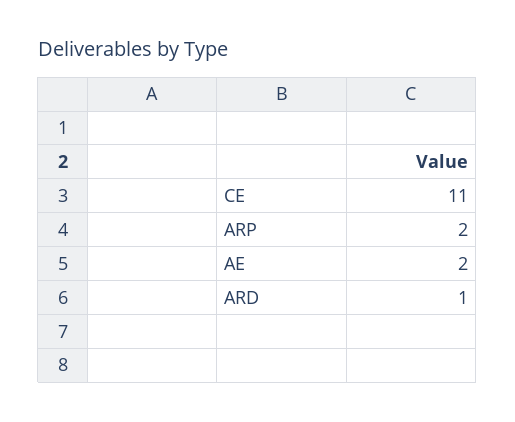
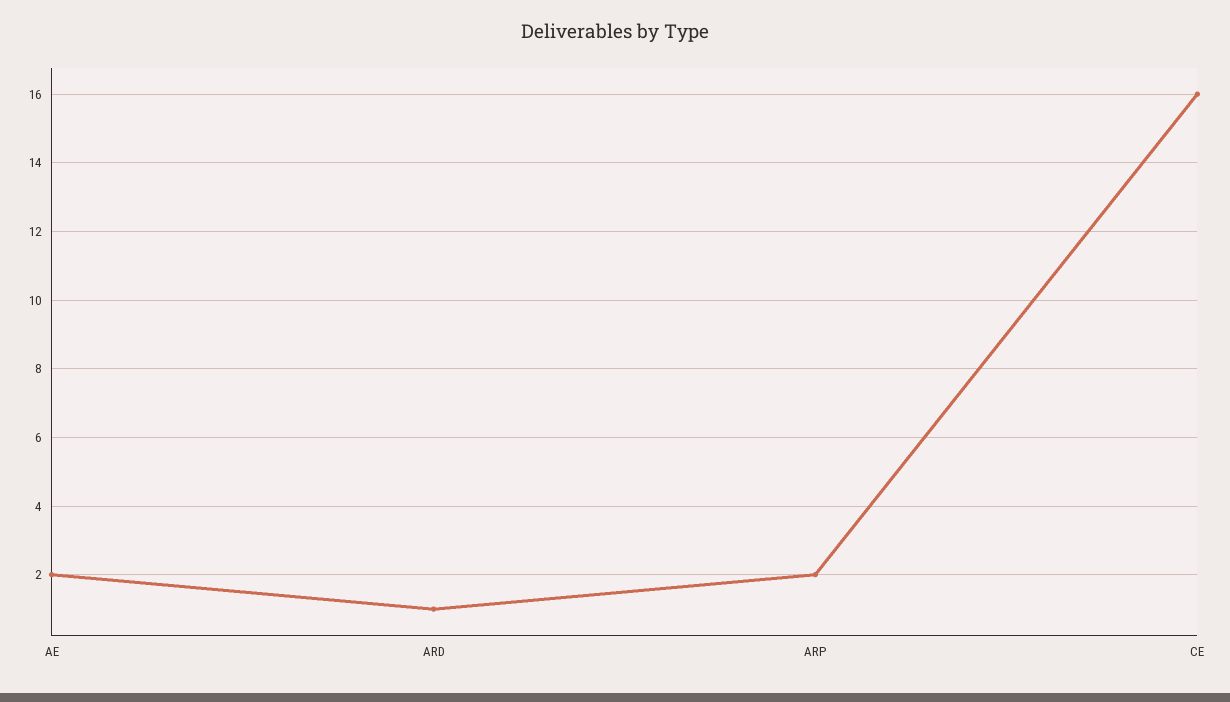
CE: 11 -> 16

